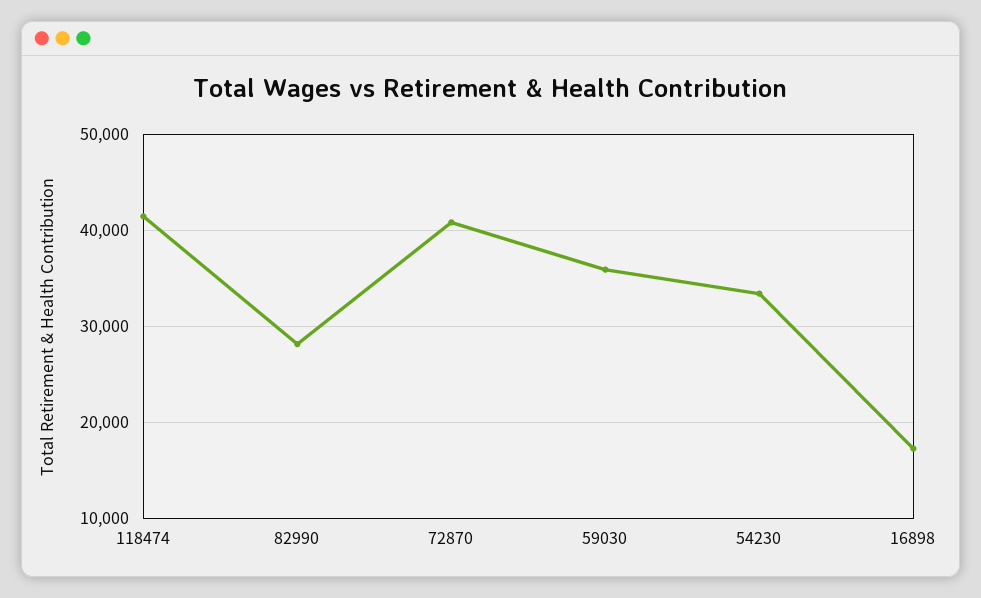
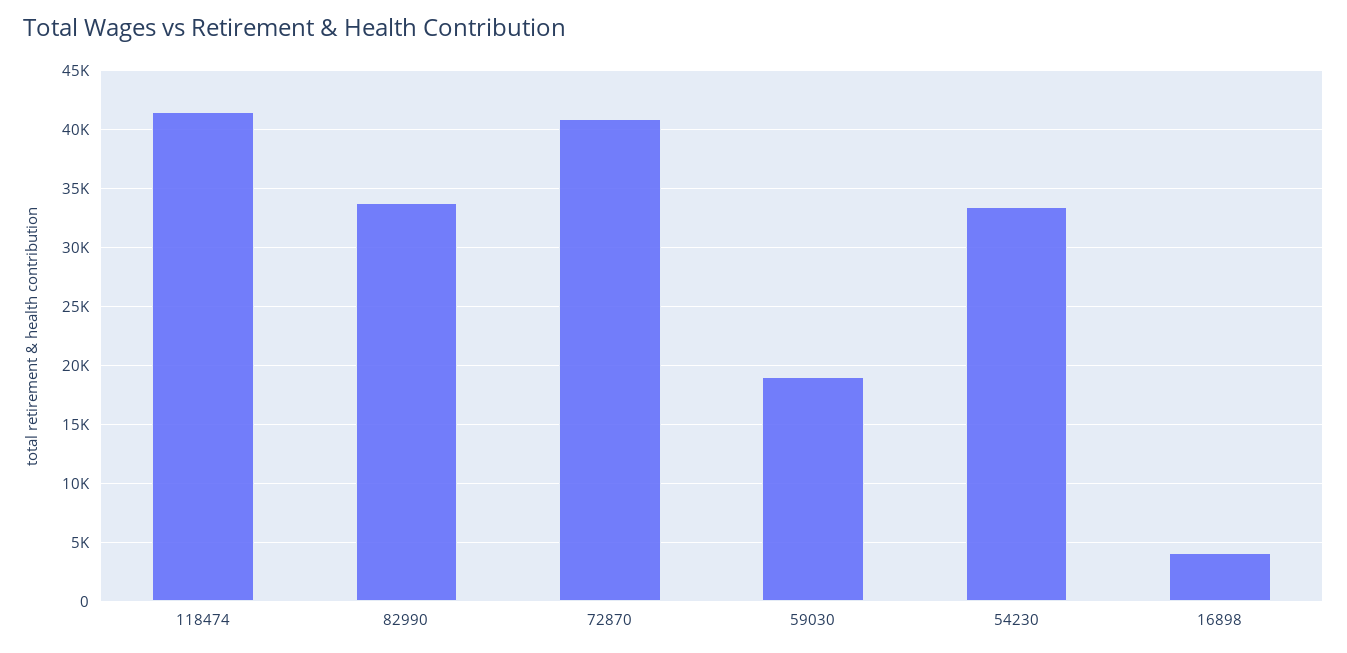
82990: 28000 -> 34000
59030: 36000 -> 19000
16898: 17000 -> 4000

